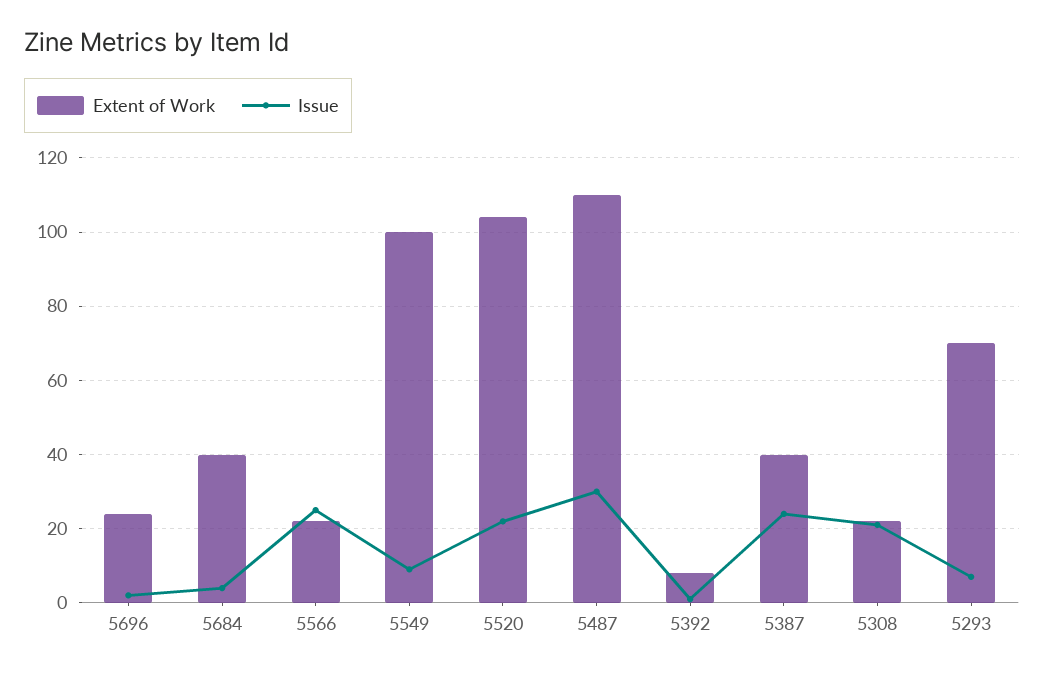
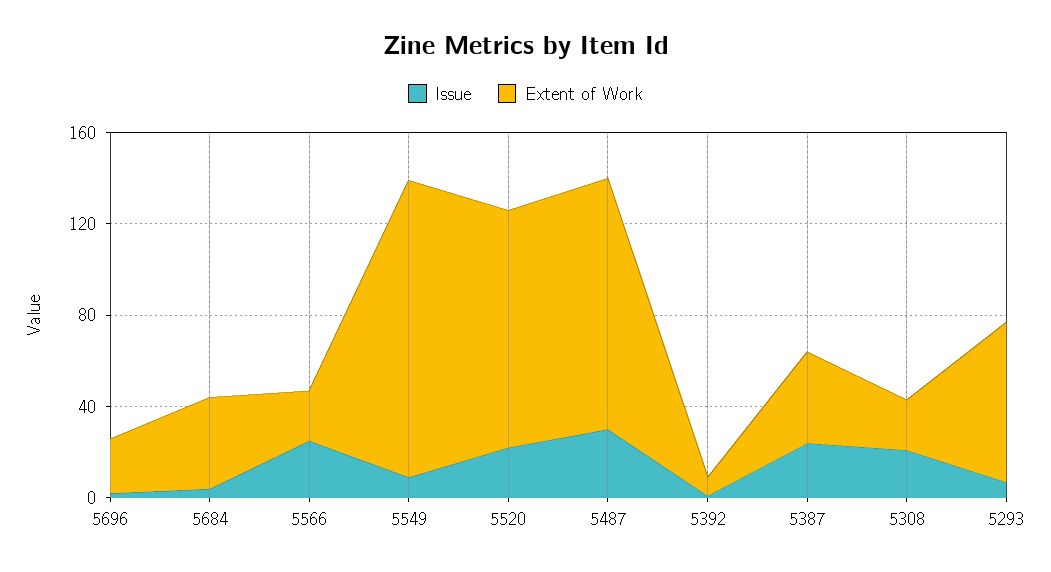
Extent of Work, 5549: 100 -> 130

